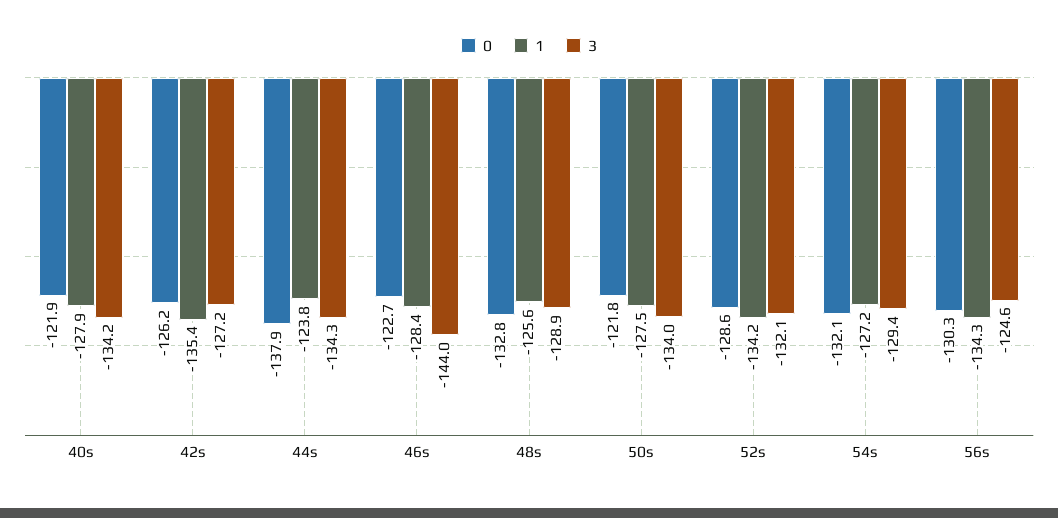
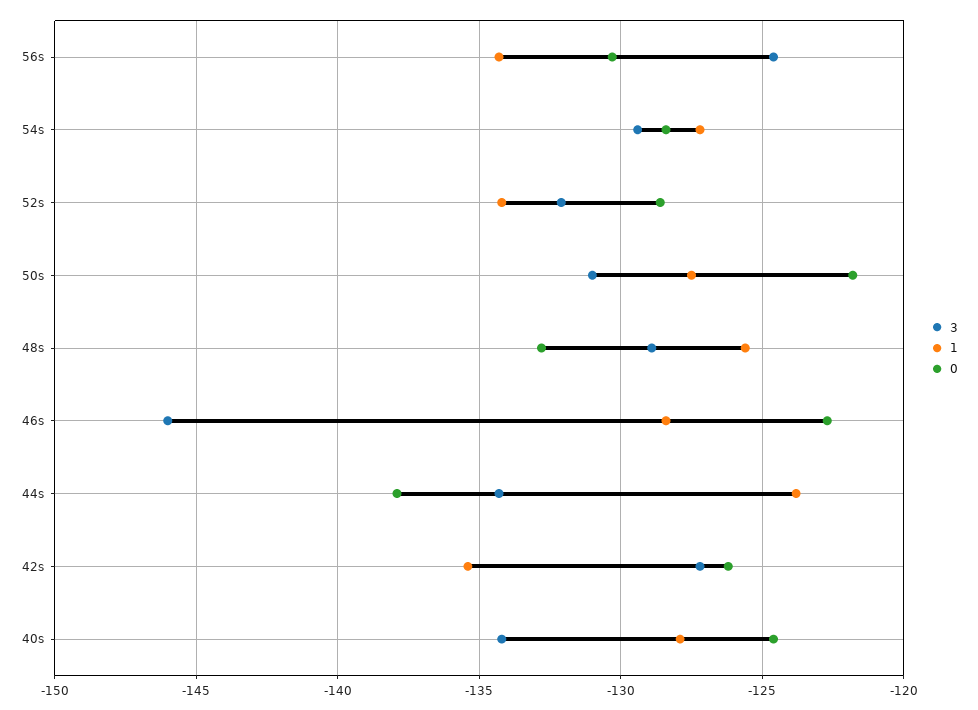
0, 40s: -121.9 -> -124.5
3, 46s: -144 -> -146
3, 50s: -134 -> -131
0, 54s: -132.1 -> -128.5

